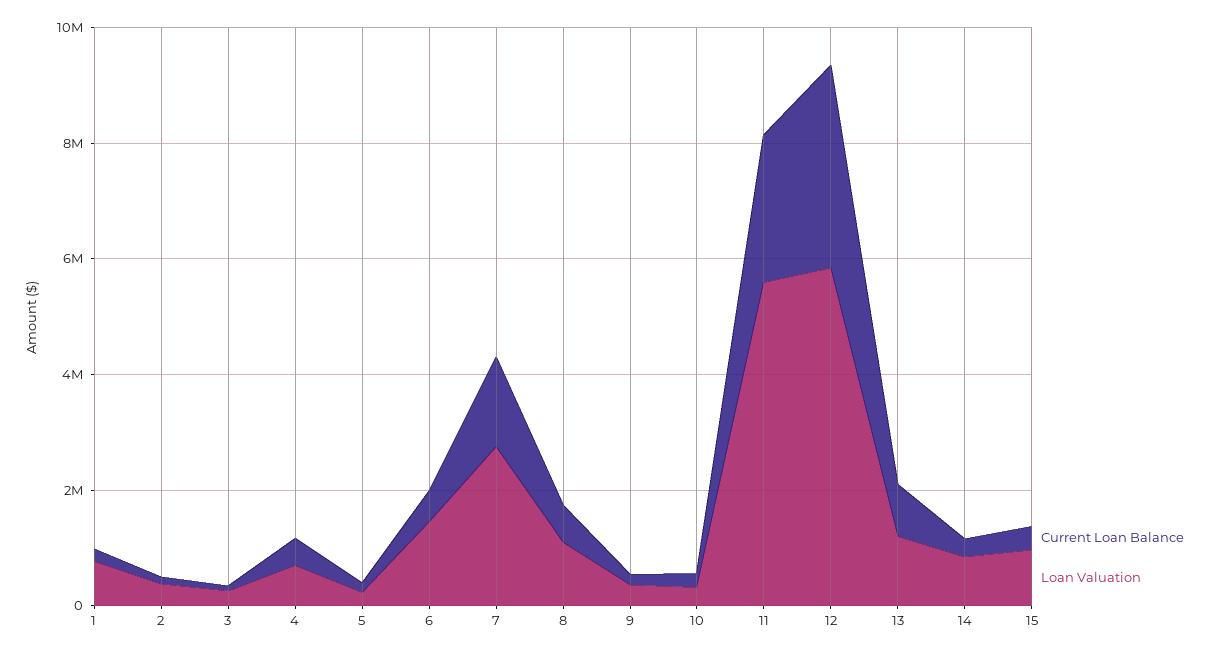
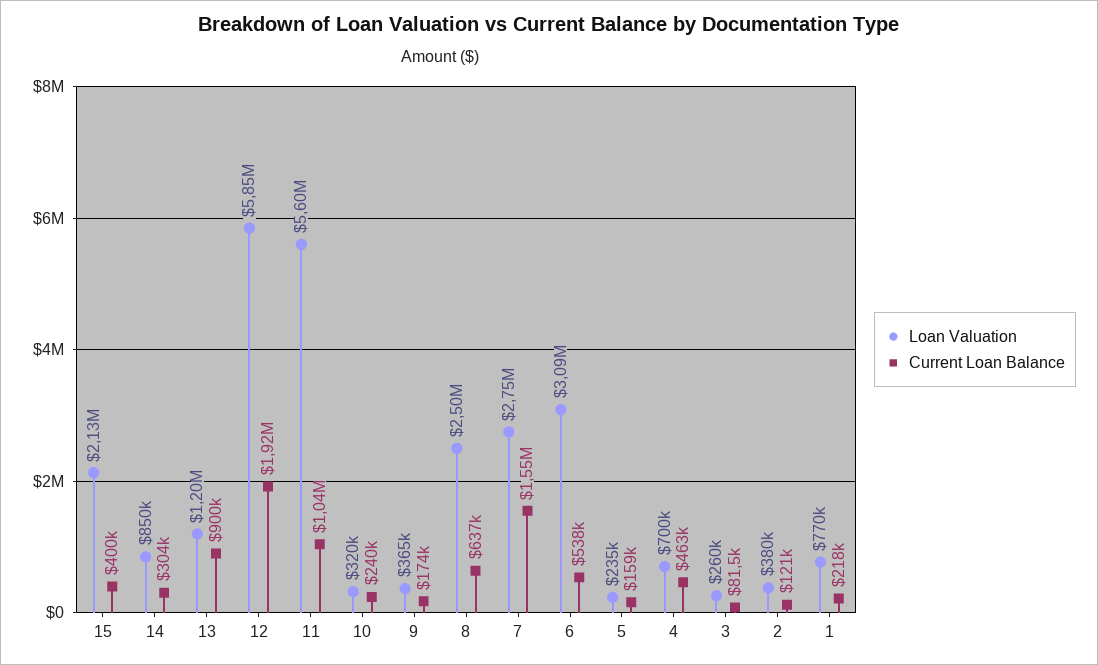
Loan Valuation, 6: 1500000 -> 3090000
Loan Valuation, 8: 1000000 -> 2500000
Current Loan Balance, 11: 2500000 -> 1040000
Current Loan Balance, 12: 3500000 -> 1920000
Loan Valuation, 15: 1000000 -> 2130000

